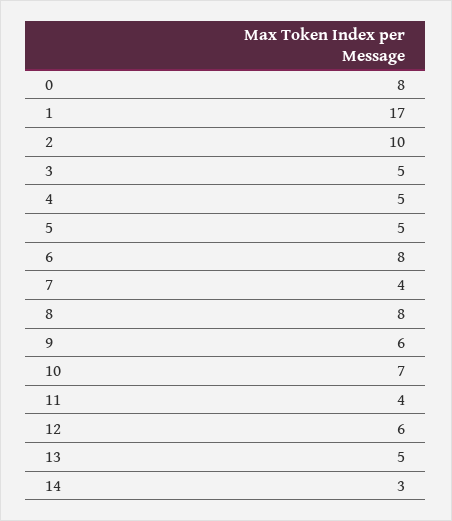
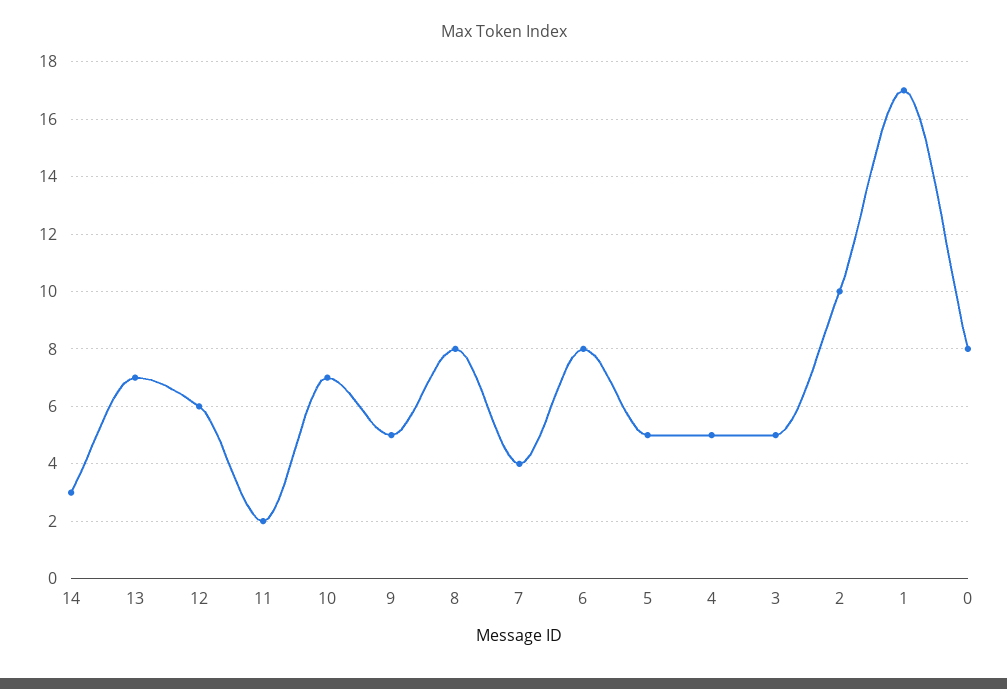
9: 6 -> 5
11: 4 -> 2
13: 5 -> 7

